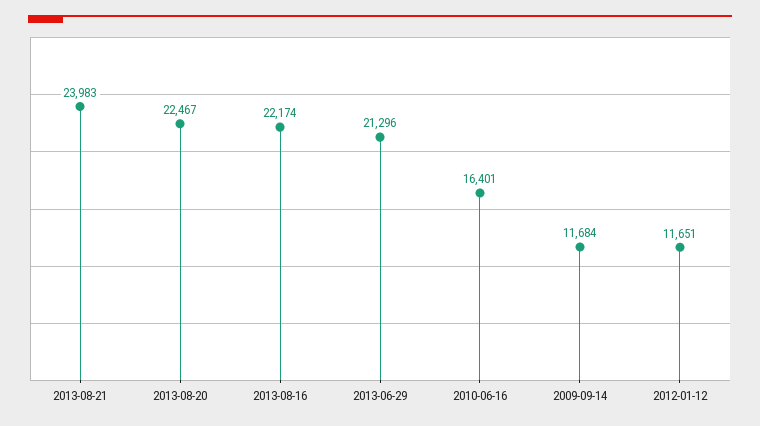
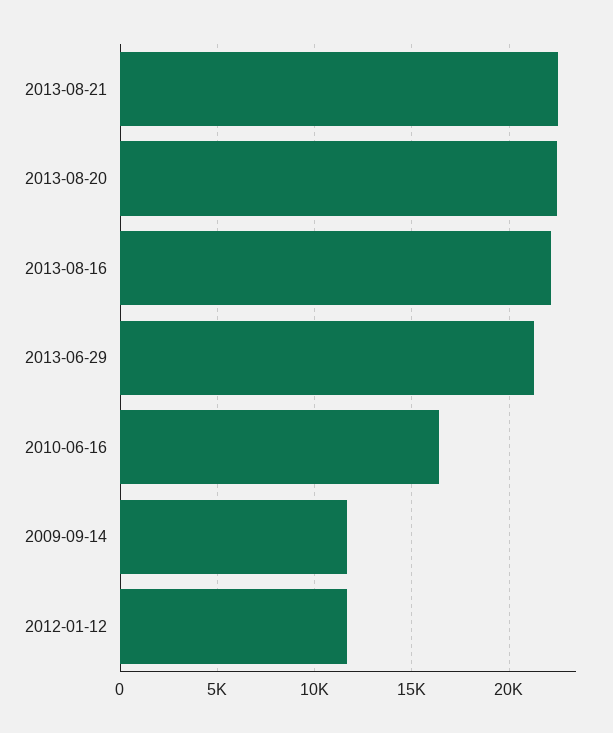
2013-08-21: 23983 -> 22500

